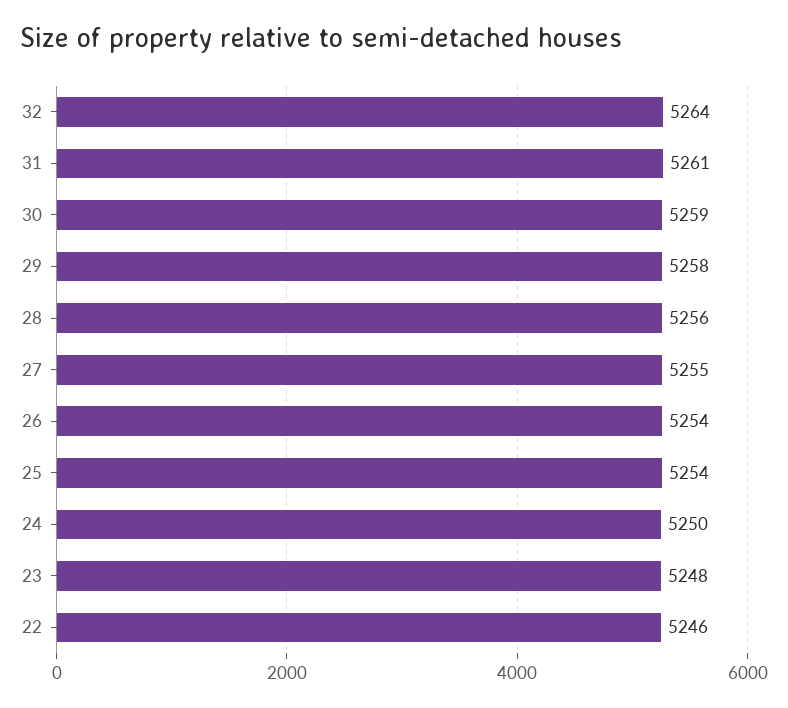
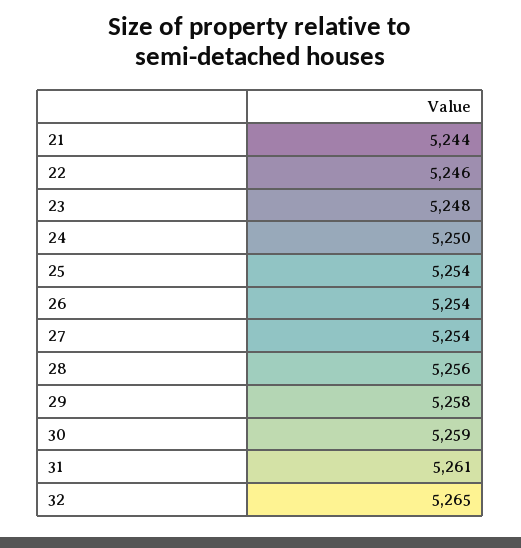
32: 5264 -> 5265
27: 5255 -> 5254
21: none -> 5244

